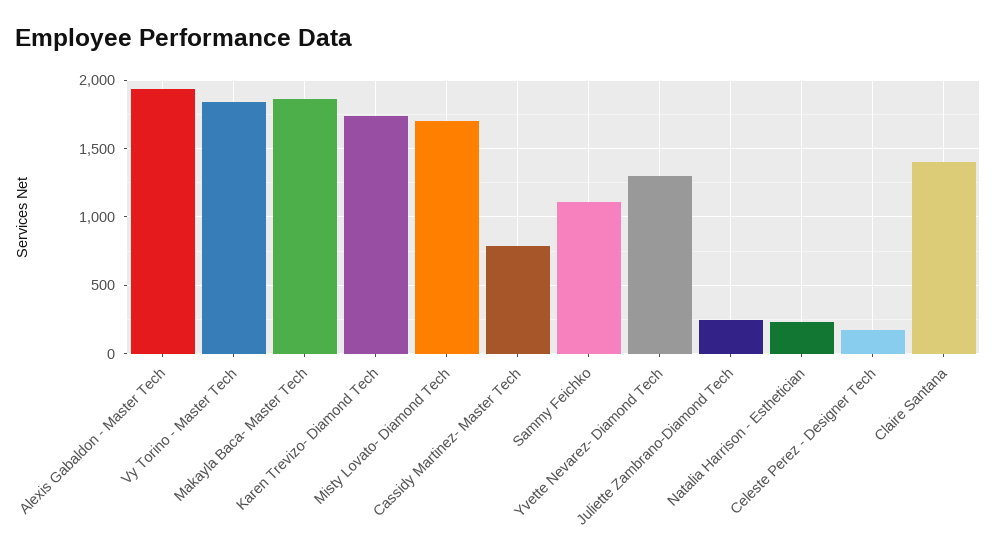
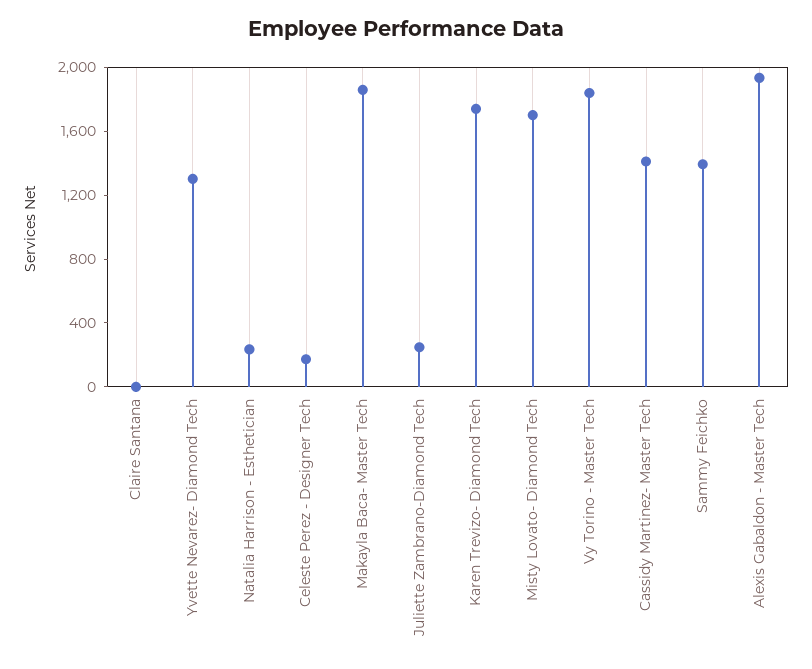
Cassidy Martinez- Master Tech: 800 -> 1400
Sammy Feichko: 1100 -> 1400
Claire Santana: 1400 -> 0

